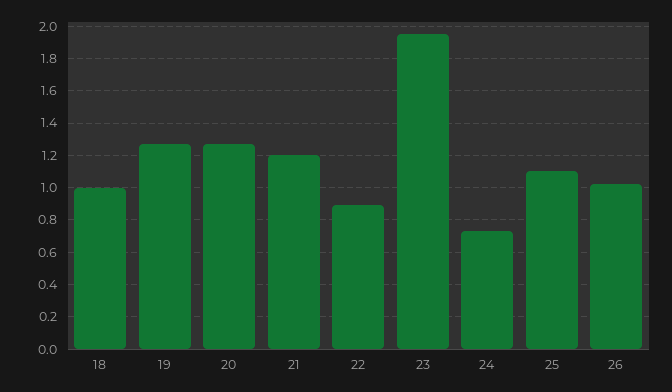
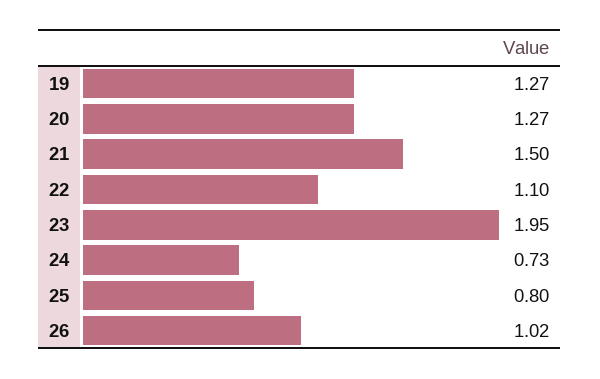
18: 1 -> none
21: 1.2 -> 1.5
22: 0.9 -> 1.1
25: 1.1 -> 0.8

